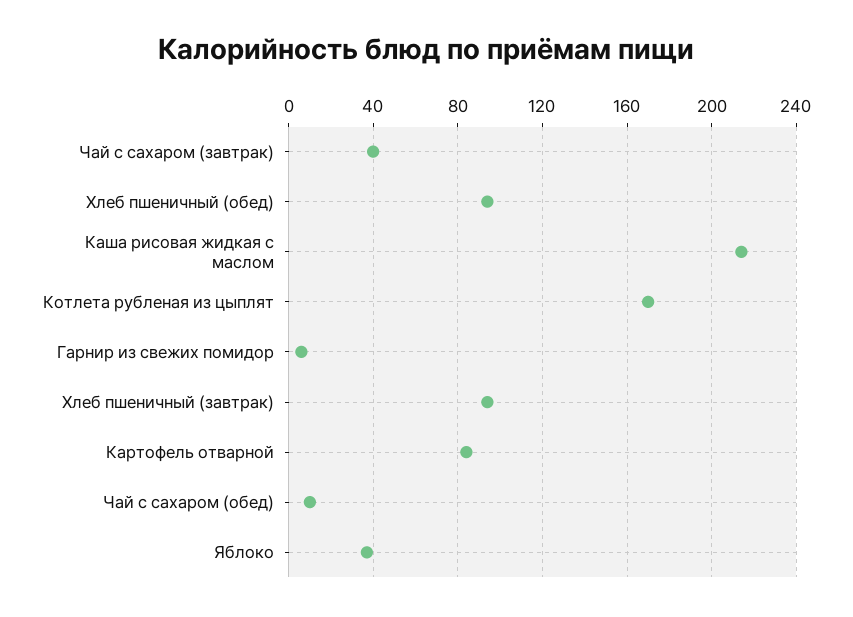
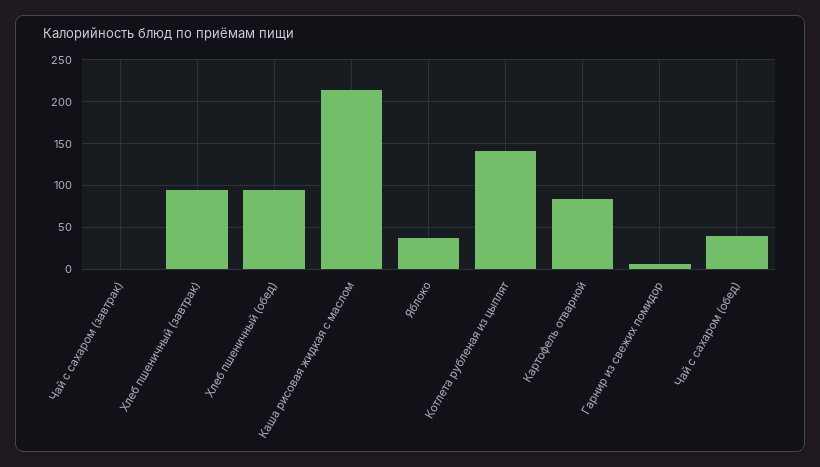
Чай с сахаром (завтрак): 40 -> 0
Котлета рубленая из цыплят: 170 -> 140
Чай с сахаром (обед): 10 -> 40

